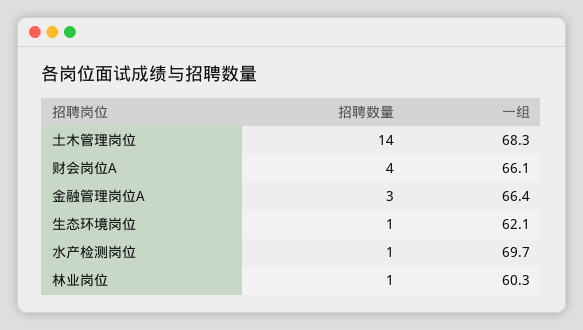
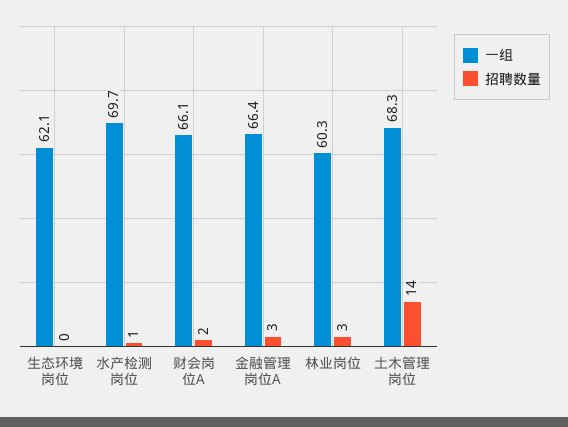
招聘数量, 财会岗位A: 4 -> 2
招聘数量, 生态环境岗位: 1 -> 0
招聘数量, 林业岗位: 1 -> 3

